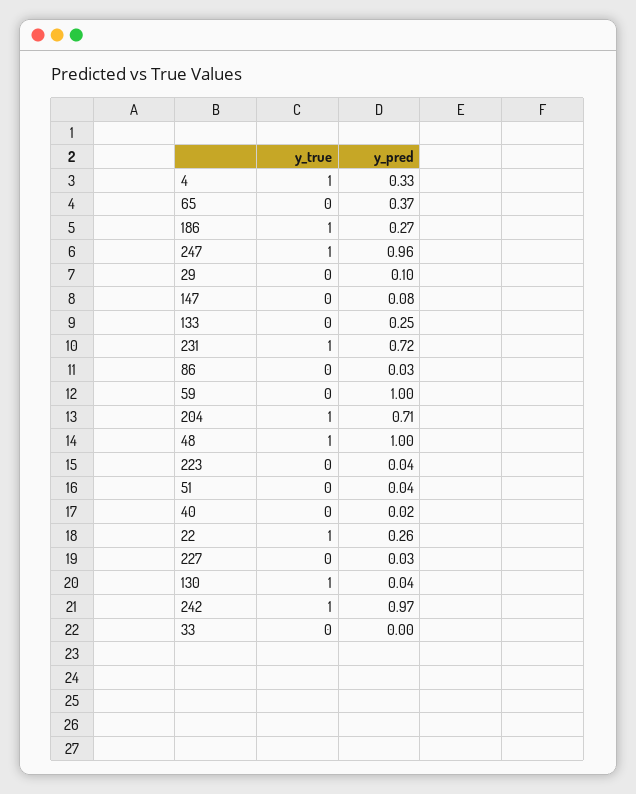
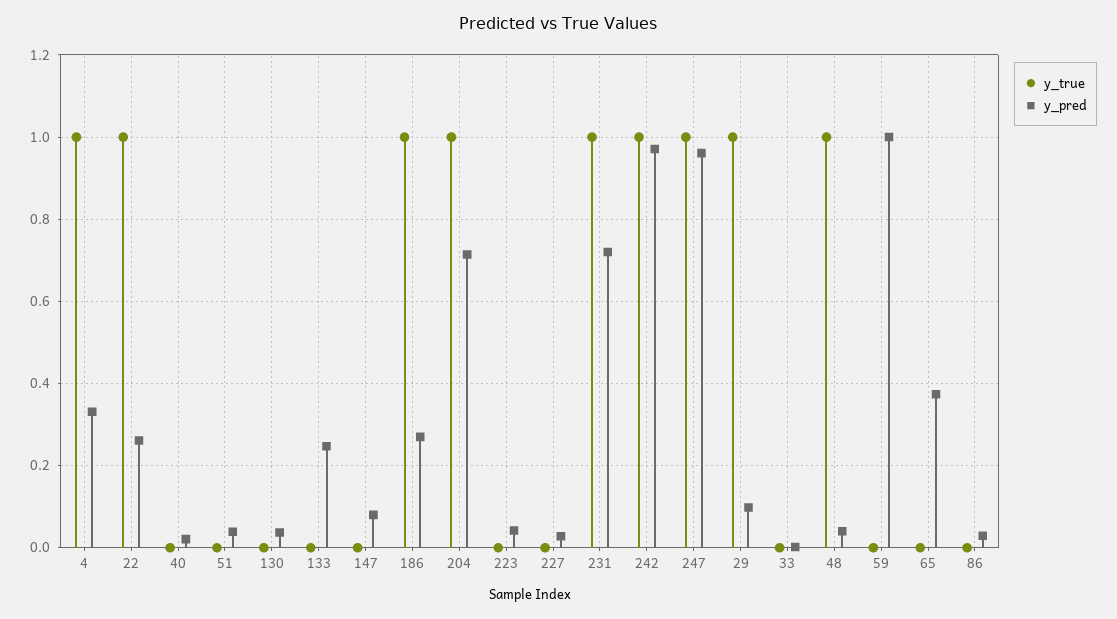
y_true, 29: 0 -> 1
y_pred, 48: 1 -> 0.04
y_true, 130: 1 -> 0

